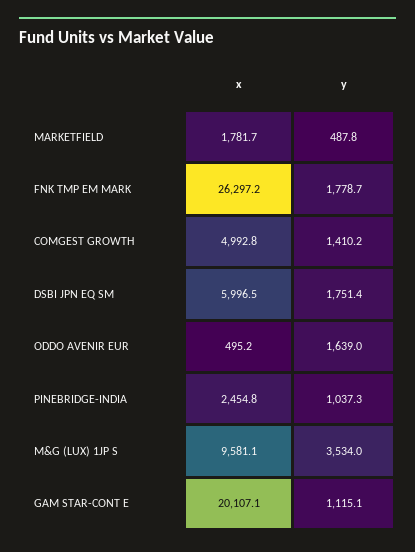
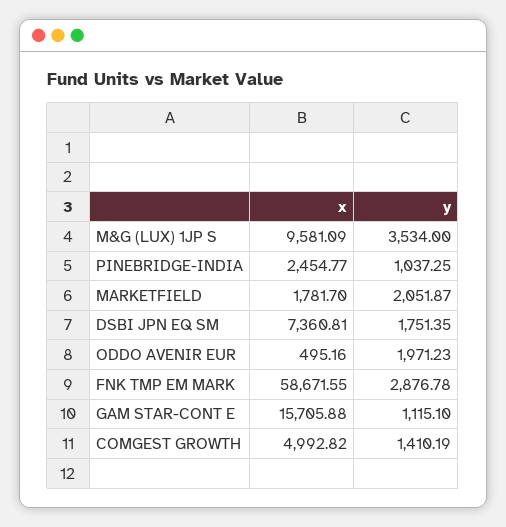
y, MARKETFIELD: 487.8 -> 2051.87
x, FNK TMP EM MARK: 26297.2 -> 58671.55
y, FNK TMP EM MARK: 1778.7 -> 2876.78
x, DSBI JPN EQ SM: 5996.5 -> 7360.81
y, ODDO AVENIR EUR: 1639 -> 1971.23
x, GAM STAR-CONT E: 20107.1 -> 15705.88

